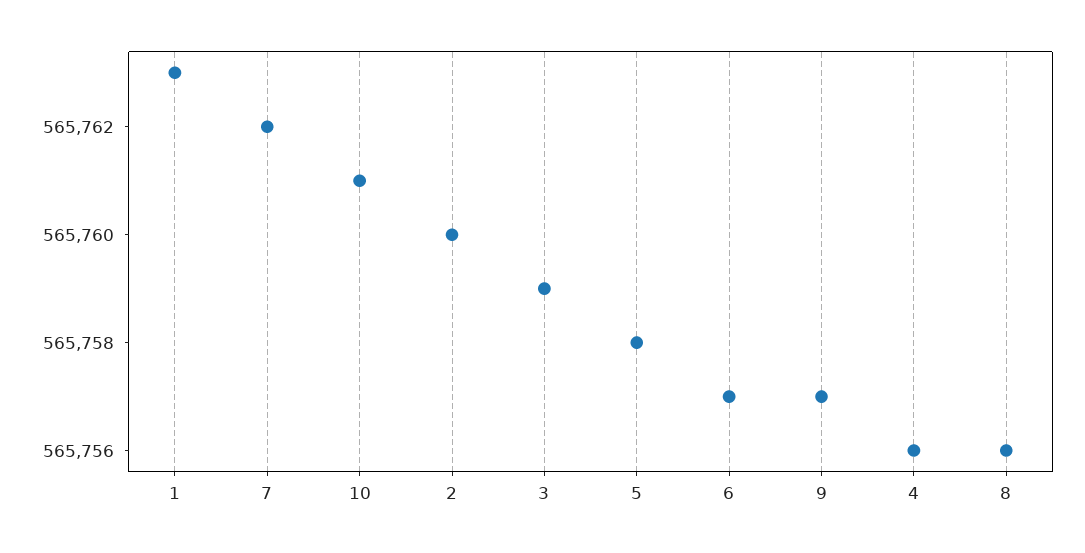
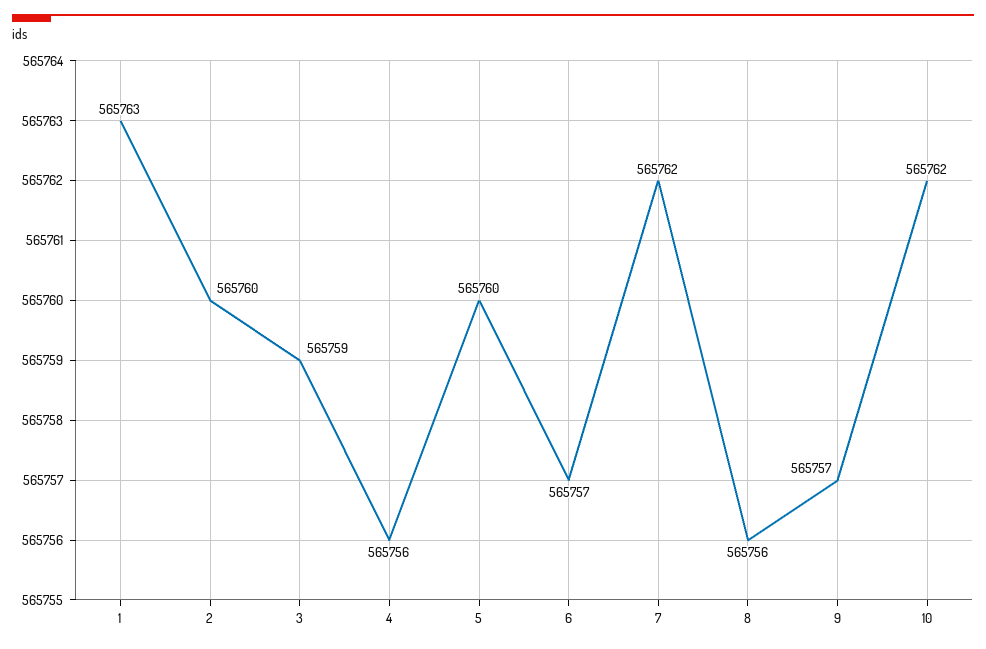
10: 565761 -> 565762
5: 565758 -> 565760

